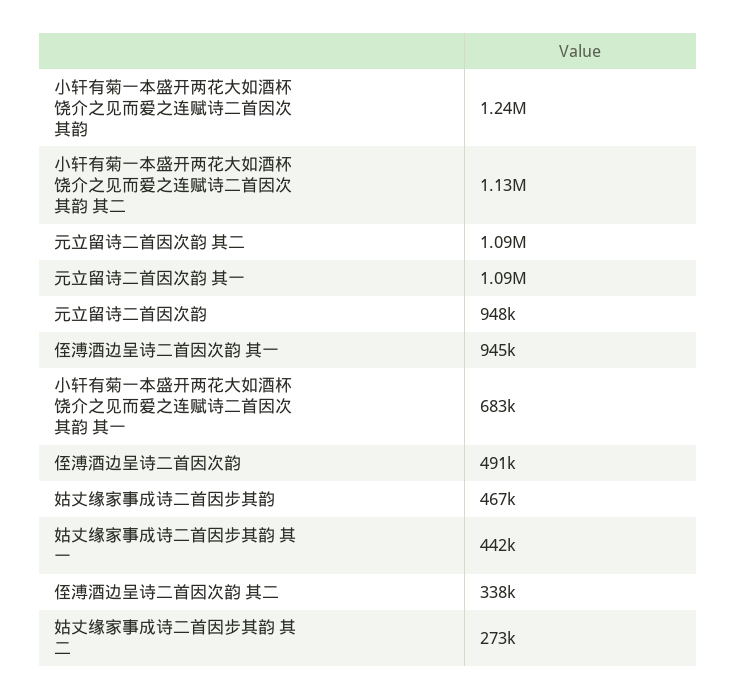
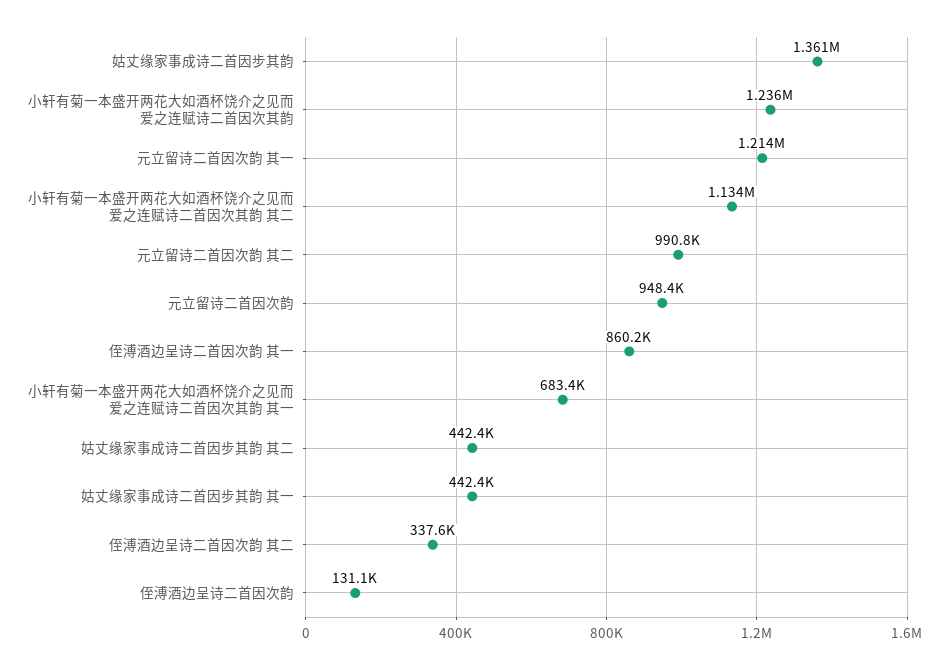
元立留诗二首因次韵 其二: 1090000 -> 990800
元立留诗二首因次韵 其一: 1090000 -> 1214000
侄溥酒边呈诗二首因次韵 其一: 945000 -> 860200
侄溥酒边呈诗二首因次韵: 491000 -> 131100
姑丈缘家事成诗二首因步其韵: 467000 -> 1361000
姑丈缘家事成诗二首因步其韵 其二: 273000 -> 442400

